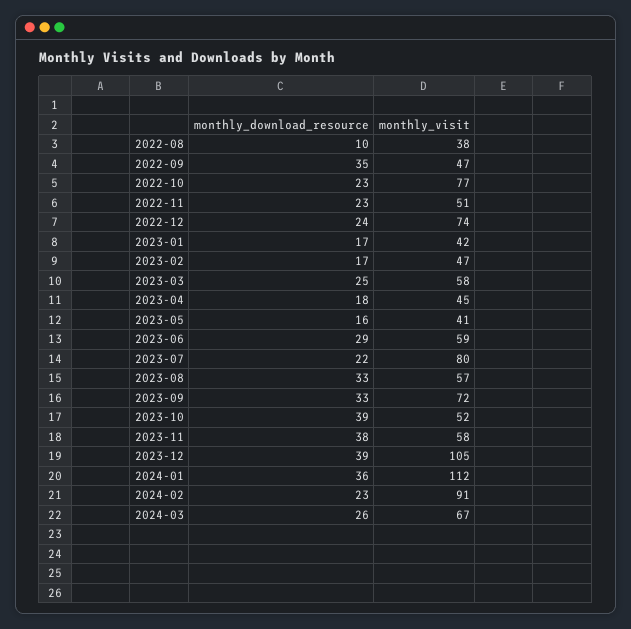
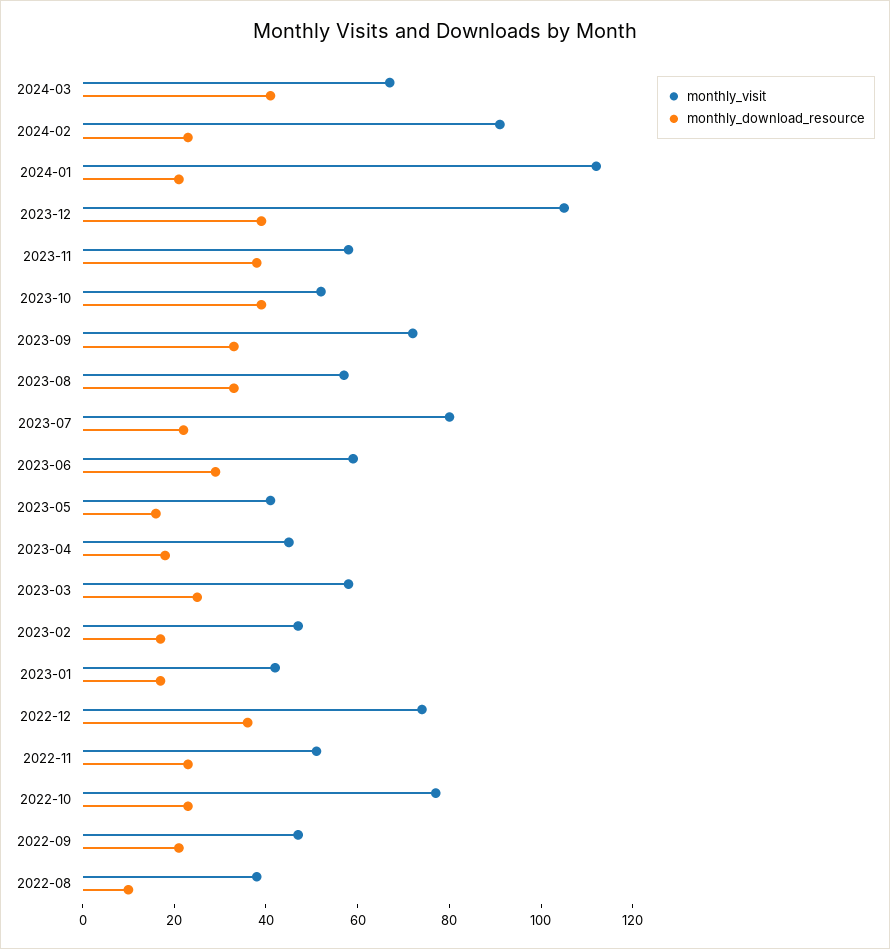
monthly_download_resource, 2022-09: 35 -> 20
monthly_download_resource, 2022-12: 24 -> 35
monthly_download_resource, 2024-01: 36 -> 20
monthly_download_resource, 2024-03: 26 -> 40

